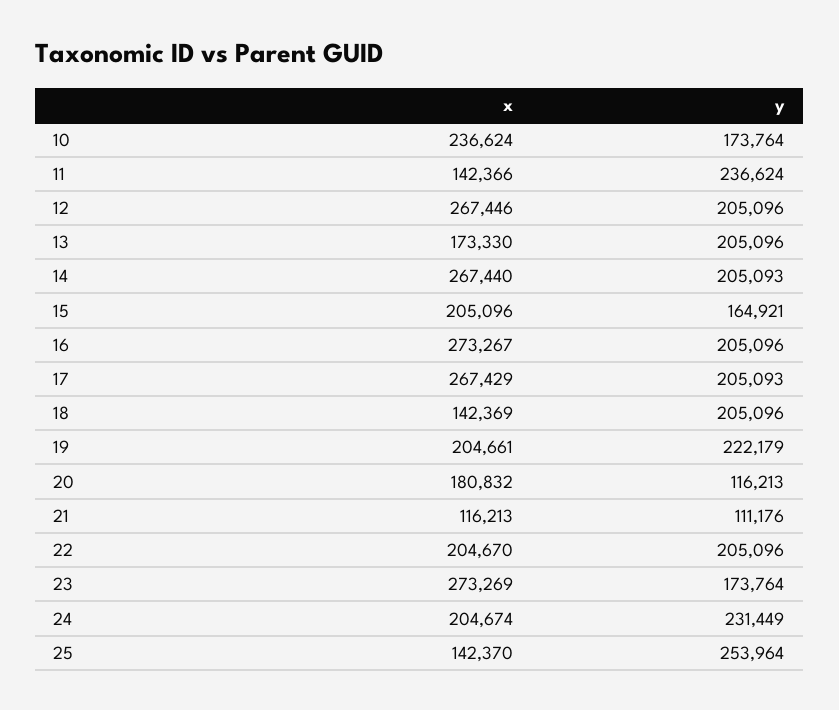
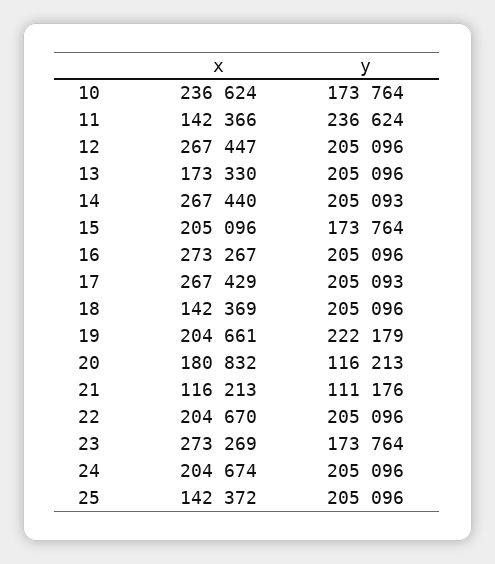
x, 12: 267446 -> 267447
y, 15: 164921 -> 173764
y, 24: 231449 -> 205096
x, 25: 142370 -> 142372
y, 25: 253964 -> 205096

